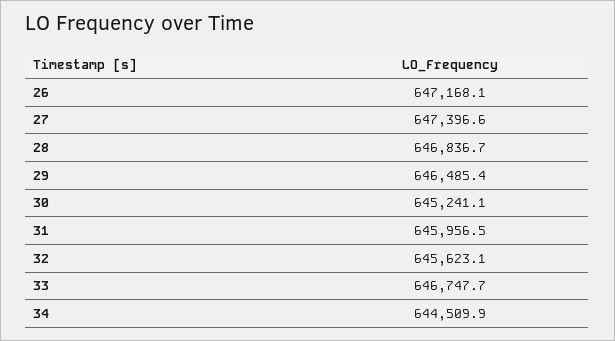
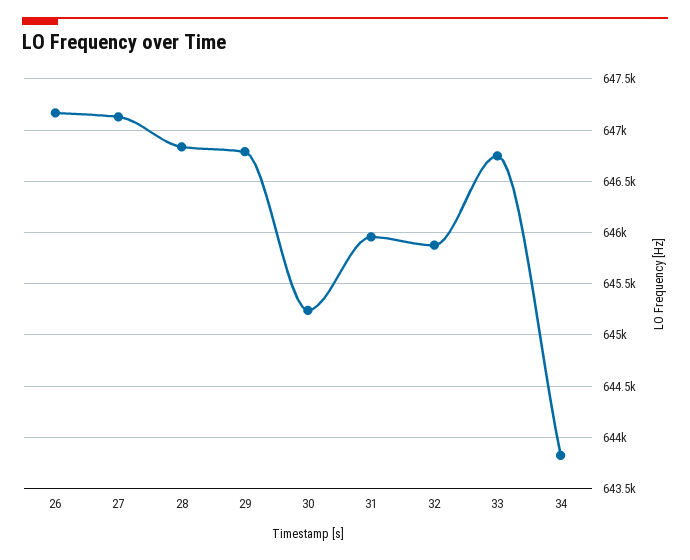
27: 647396.6 -> 647100
29: 646485.4 -> 646800
32: 645623.1 -> 645900
34: 644509.9 -> 643800

